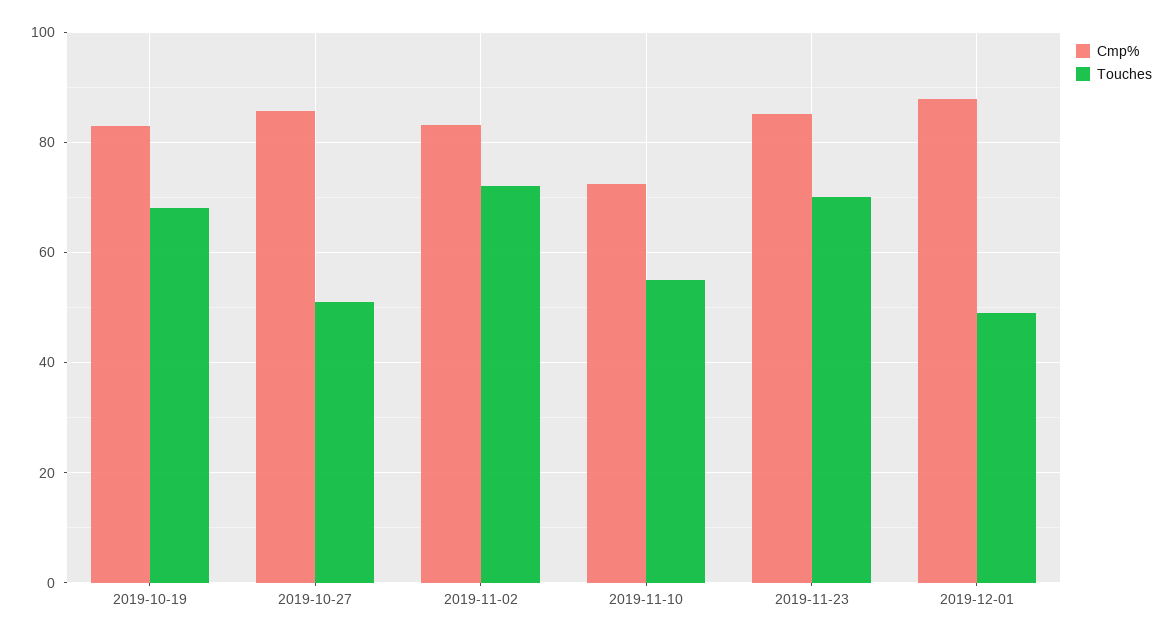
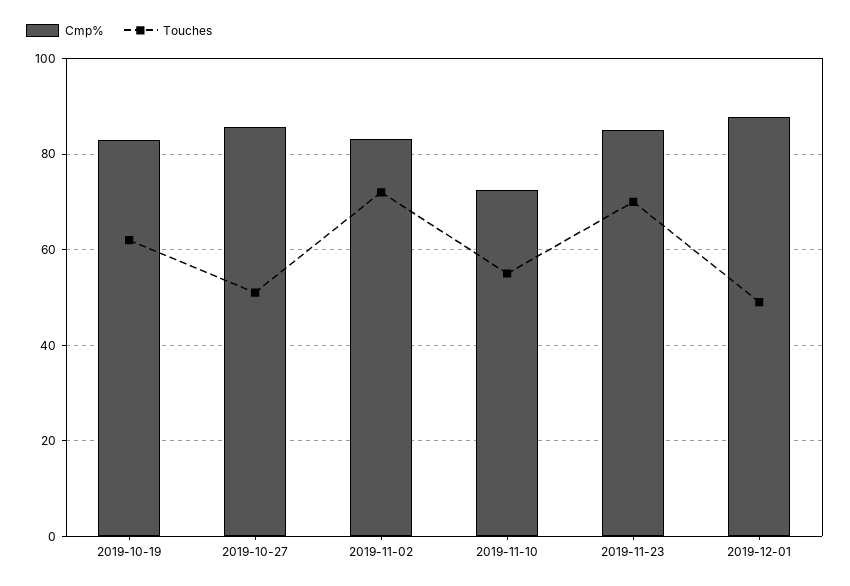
Touches, 2019-10-19: 68 -> 62

